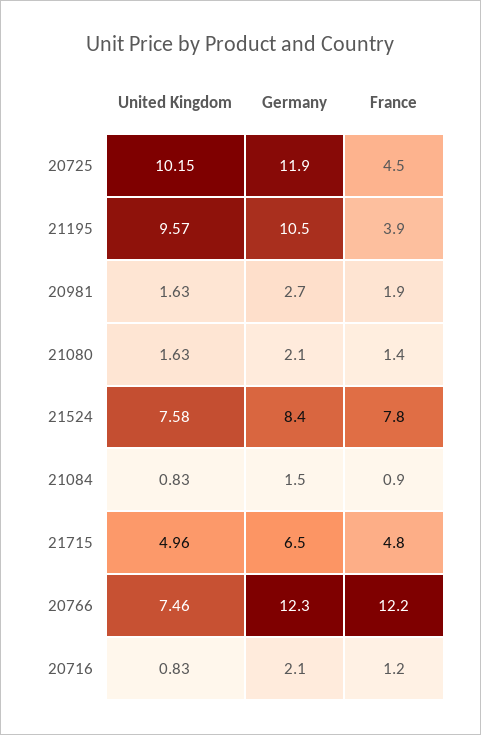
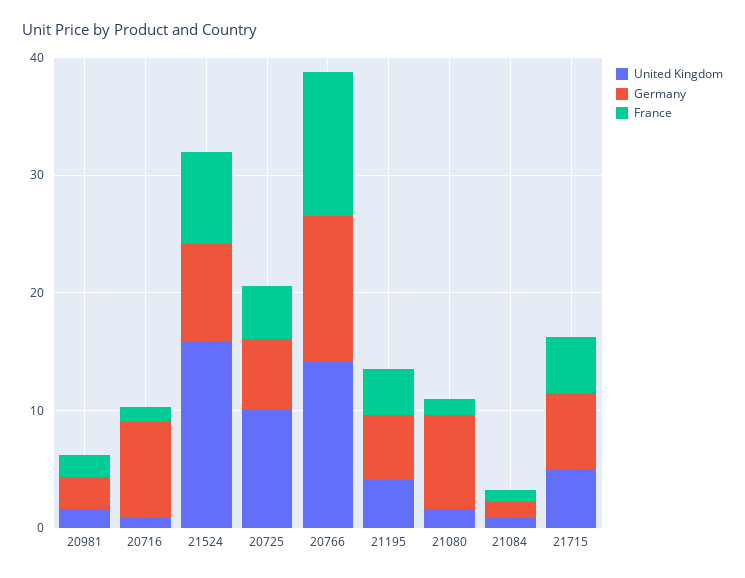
Germany, 20725: 11.9 -> 6
United Kingdom, 21195: 9.57 -> 4
Germany, 21195: 10.5 -> 6
Germany, 21080: 2.1 -> 8
United Kingdom, 21524: 7.58 -> 16
United Kingdom, 20766: 7.46 -> 14
Germany, 20716: 2.1 -> 8

